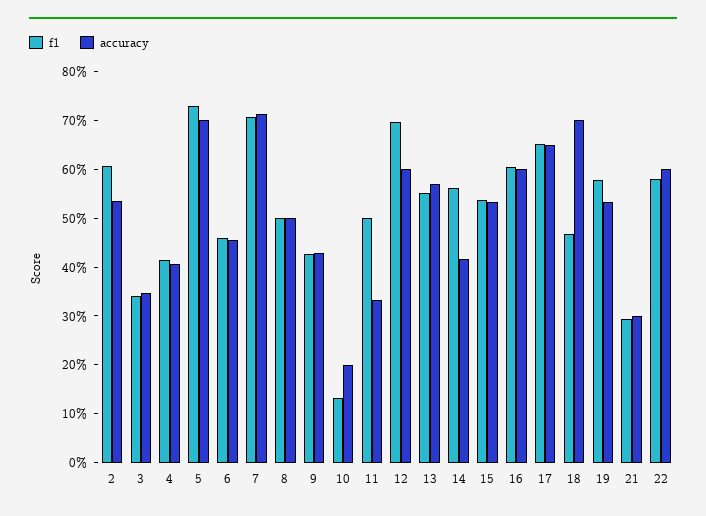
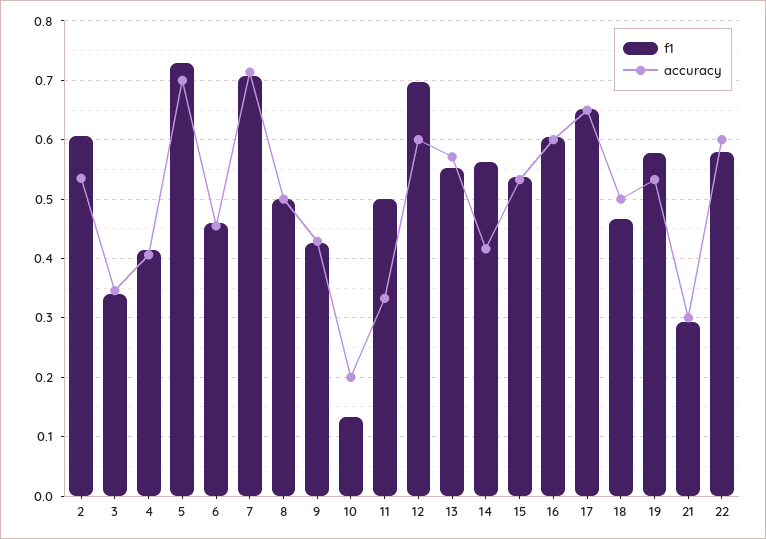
accuracy, 18: 0.7 -> 0.5

